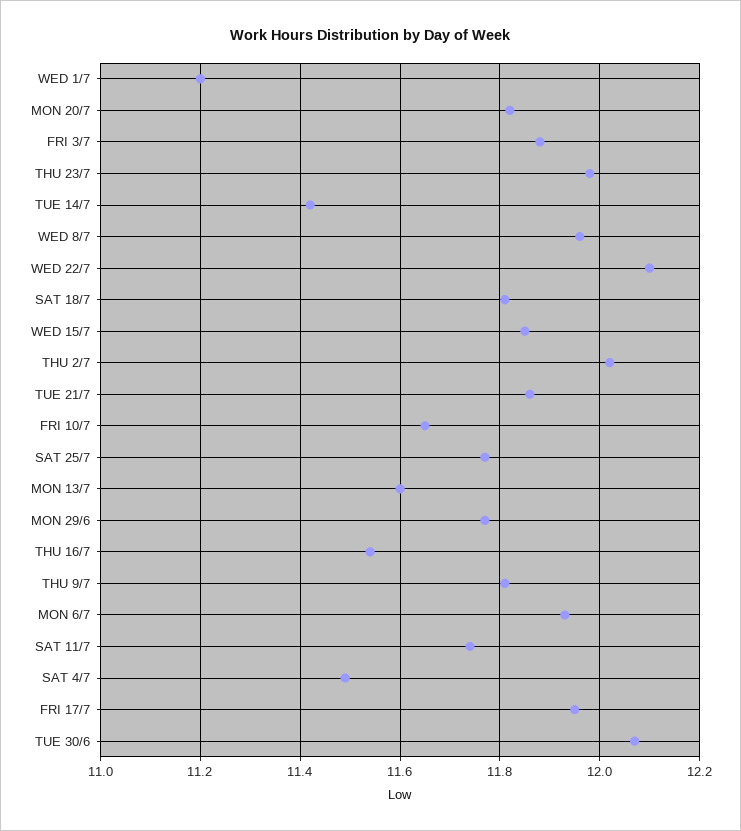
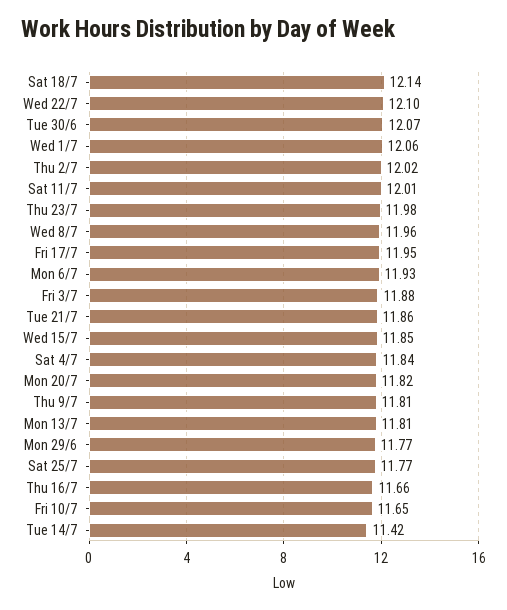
WED 1/7: 11.2 -> 12.06
SAT 18/7: 11.8 -> 12.14
MON 13/7: 11.6 -> 11.81
THU 16/7: 11.55 -> 11.66
SAT 11/7: 11.75 -> 12.01
SAT 4/7: 11.5 -> 11.84

